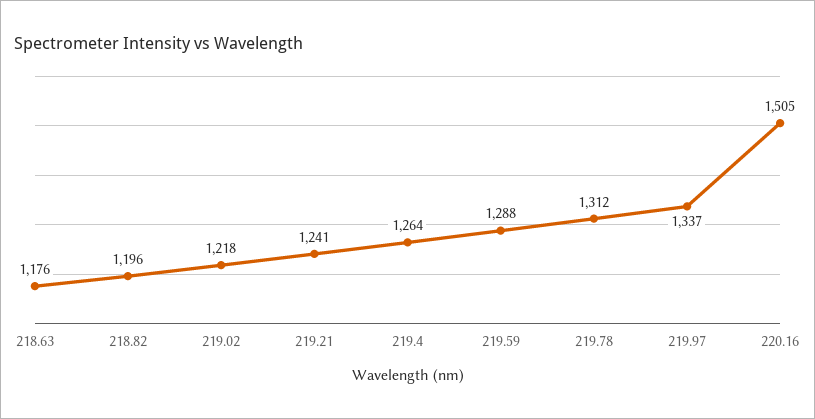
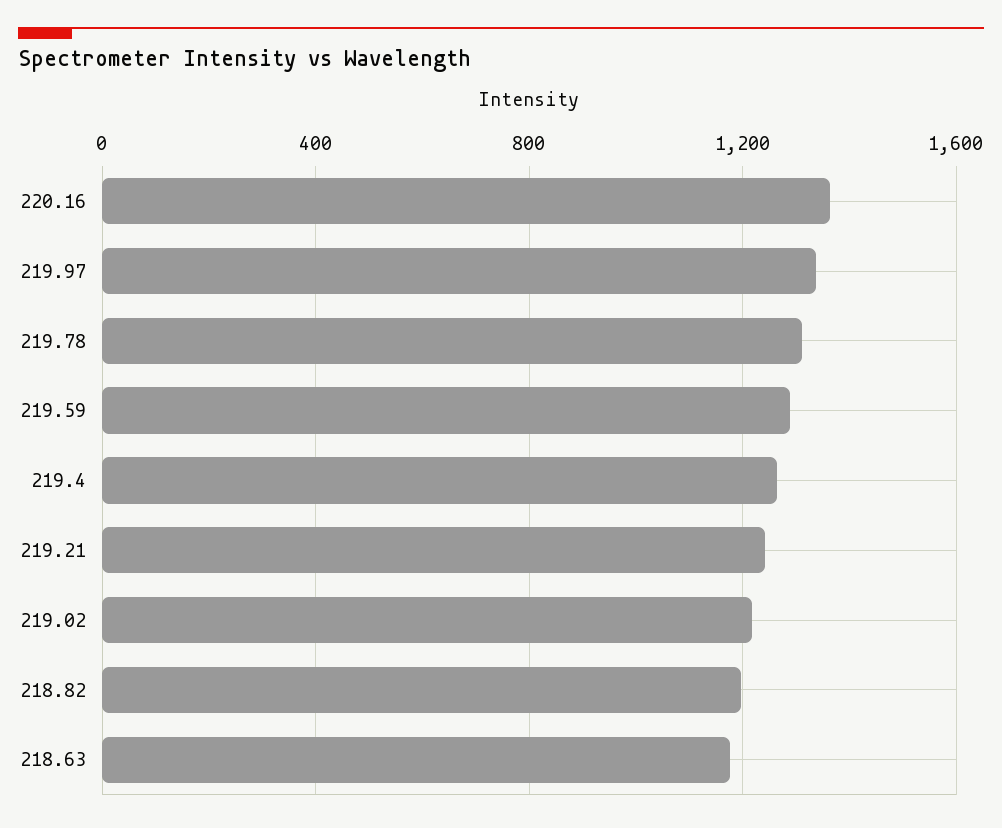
220.16: 1505 -> 1350

